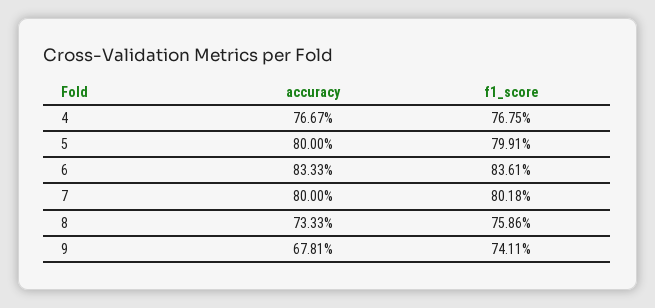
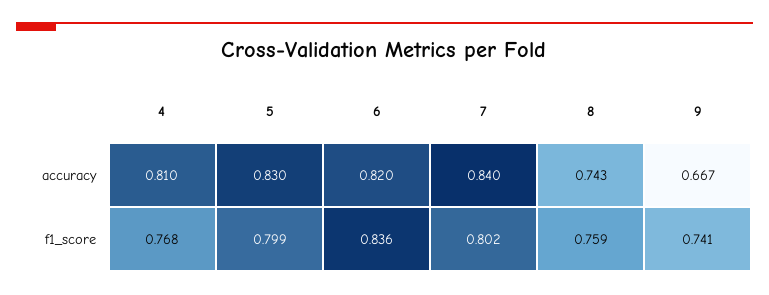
accuracy, 4: 0.7667 -> 0.81
accuracy, 5: 0.8 -> 0.83
accuracy, 6: 0.8333 -> 0.82
accuracy, 7: 0.8 -> 0.84
accuracy, 8: 0.7333 -> 0.743
accuracy, 9: 0.6781 -> 0.667

